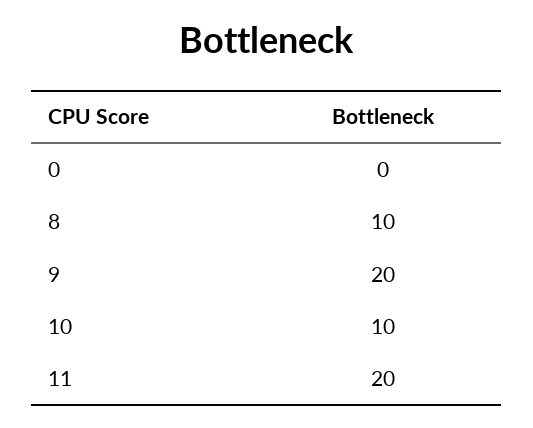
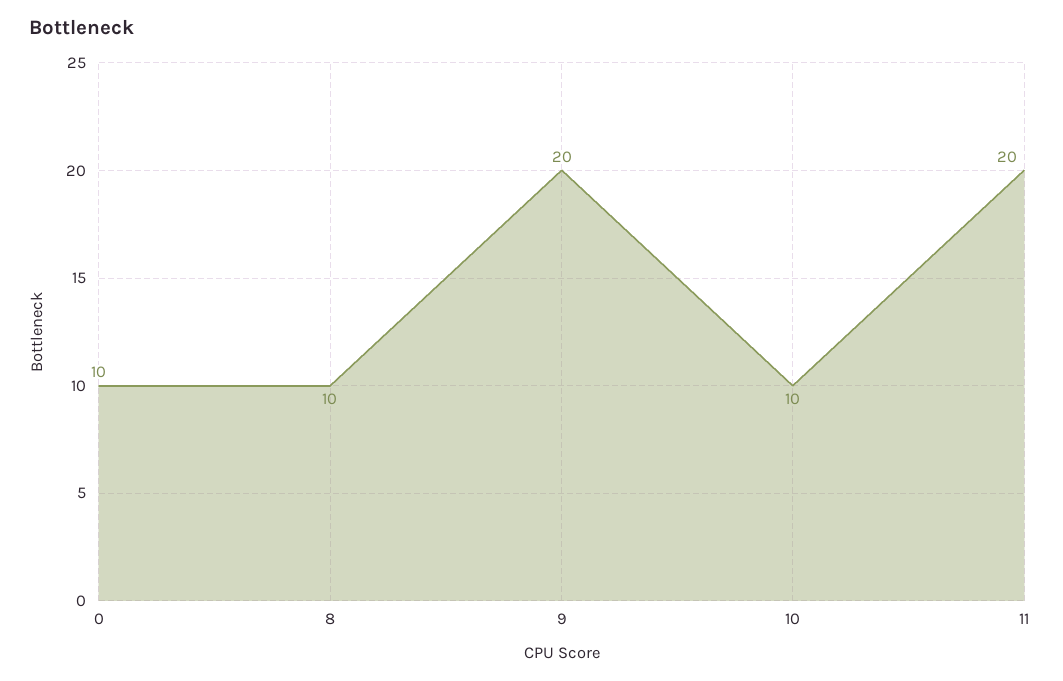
0: 0 -> 10

